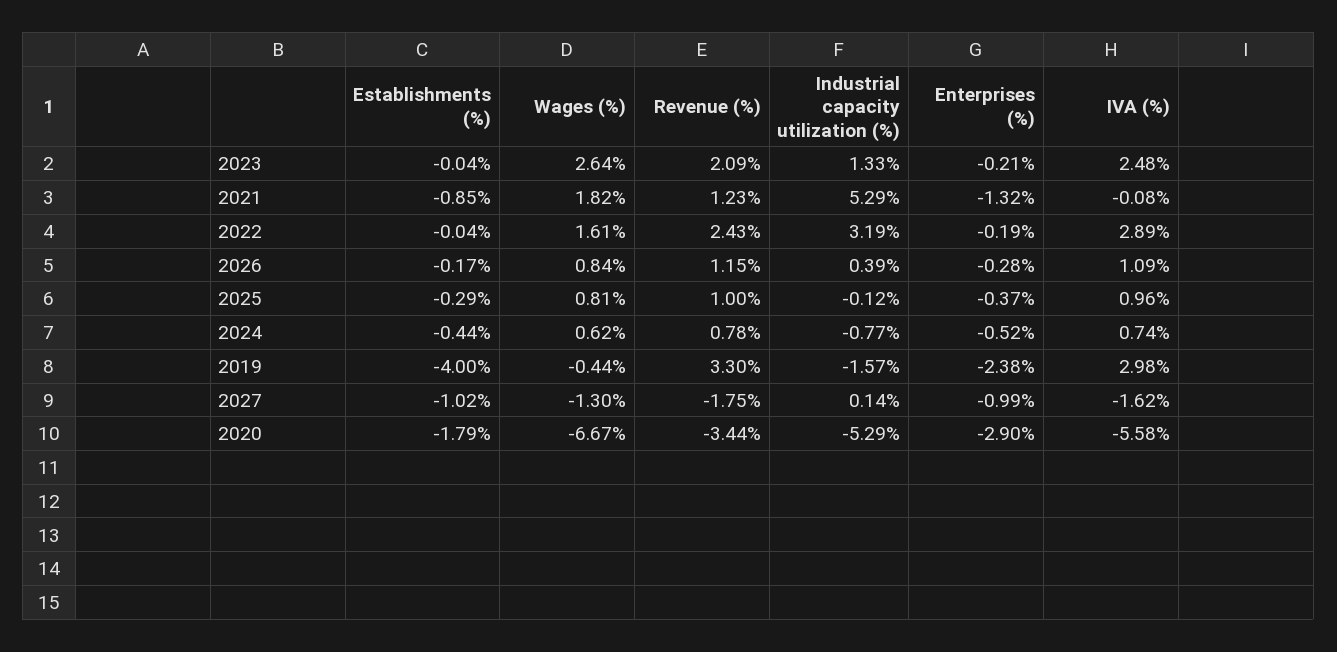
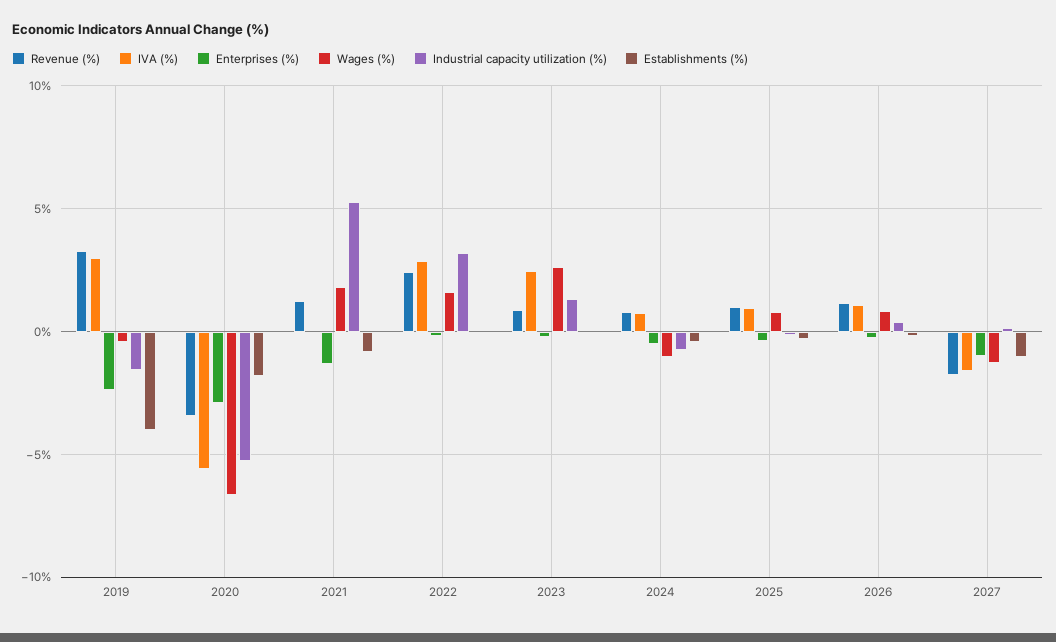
Revenue (%), 2023: 2.09 -> 1
Wages (%), 2024: 0.62 -> -1

